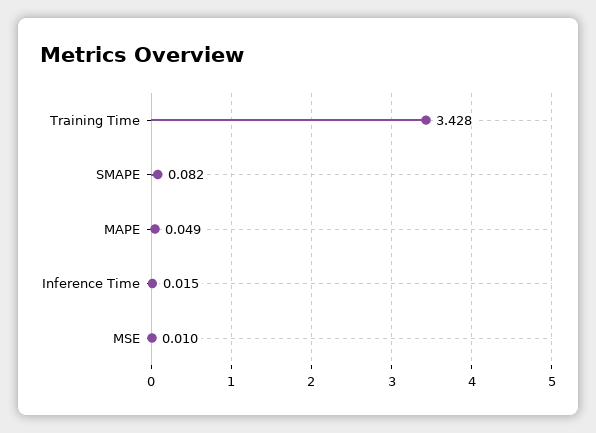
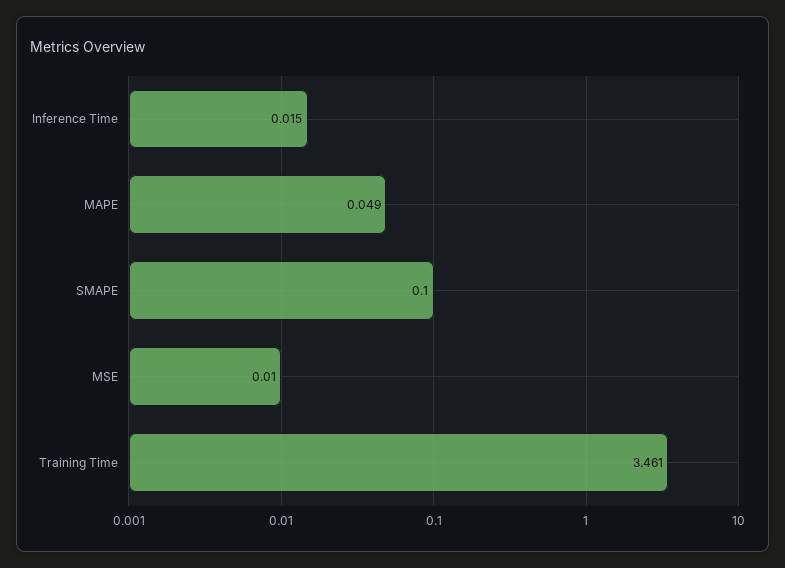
Training Time: 3.428 -> 3.461
SMAPE: 0.082 -> 0.1

